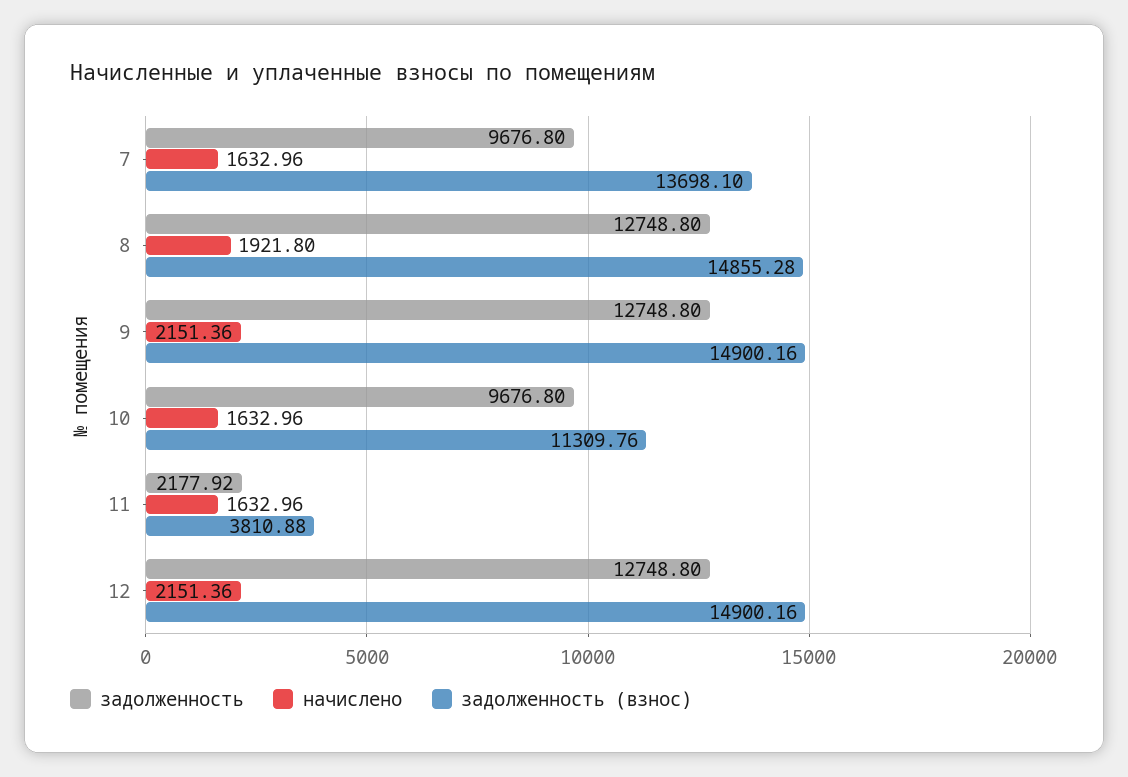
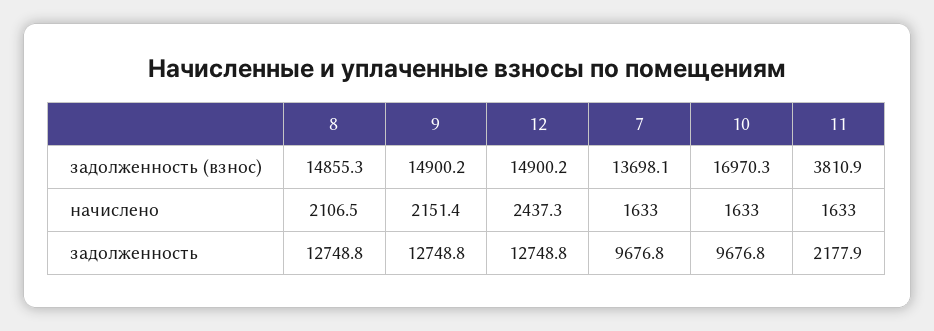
начислено, 8: 1921.8 -> 2106.5
задолженность (взнос), 10: 11309.76 -> 16970.3
начислено, 12: 2151.36 -> 2437.3

